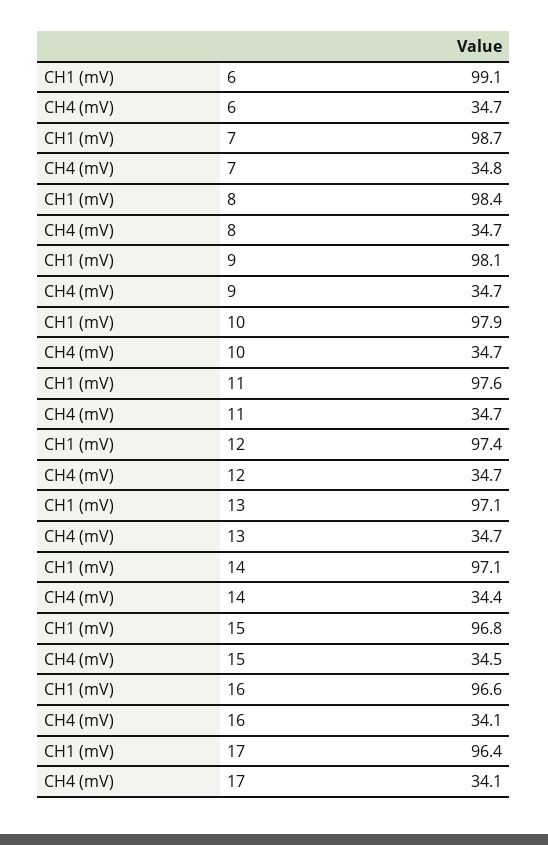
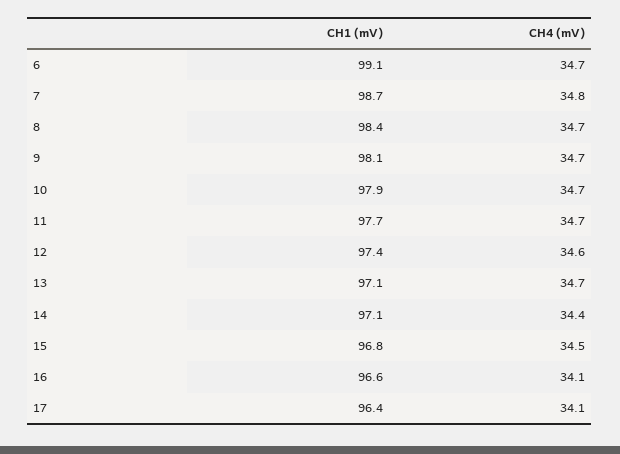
CH1 (mV), 11: 97.6 -> 97.7
CH4 (mV), 12: 34.7 -> 34.6

